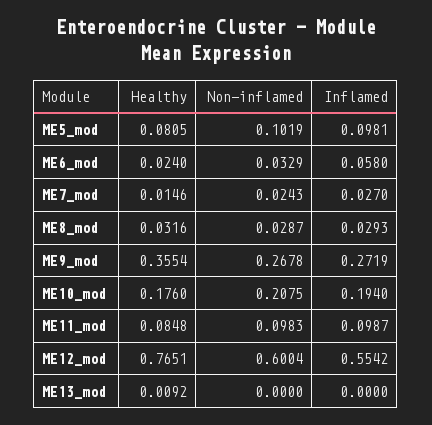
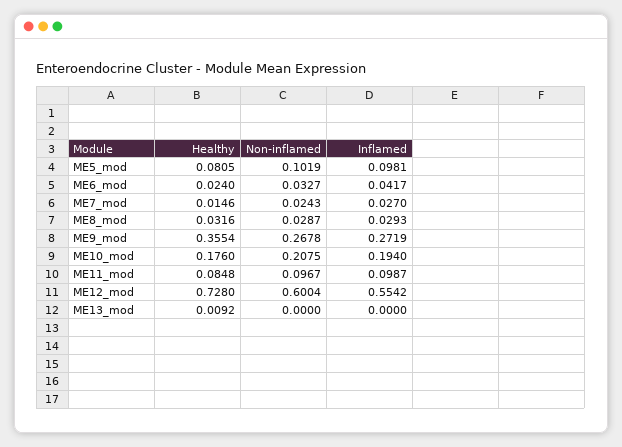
Non-inflamed, ME6_mod: 0.0329 -> 0.0327
Inflamed, ME6_mod: 0.058 -> 0.0417
Non-inflamed, ME11_mod: 0.0983 -> 0.0967
Healthy, ME12_mod: 0.7651 -> 0.728

